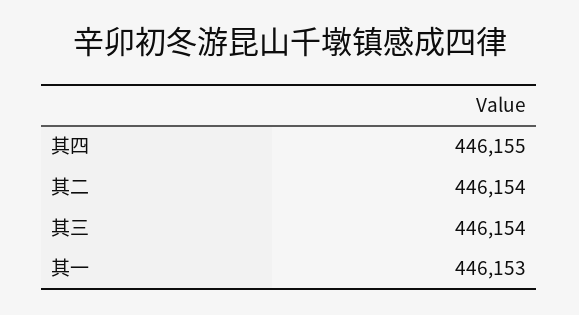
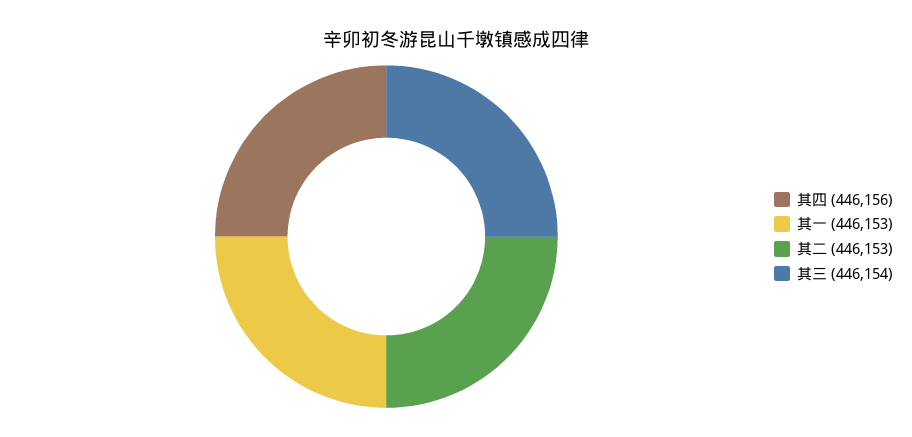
其四: 446155 -> 446156
其二: 446154 -> 446153

